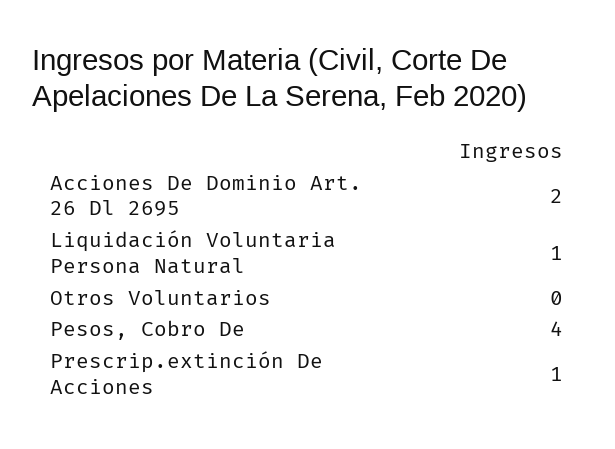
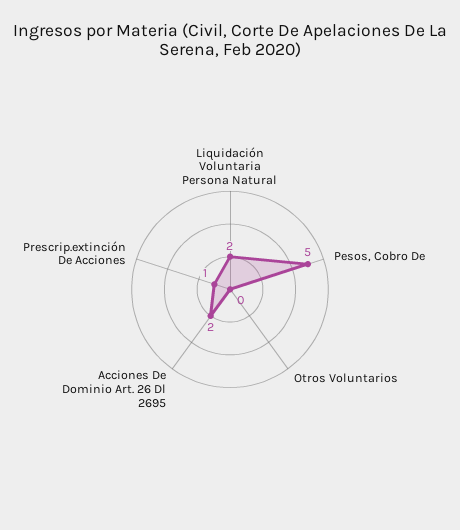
Liquidación Voluntaria Persona Natural: 1 -> 2
Pesos, Cobro De: 4 -> 5

